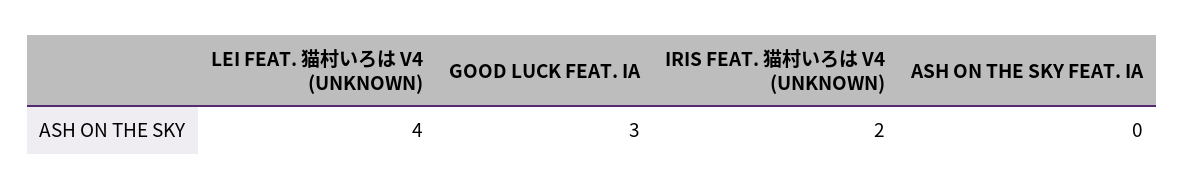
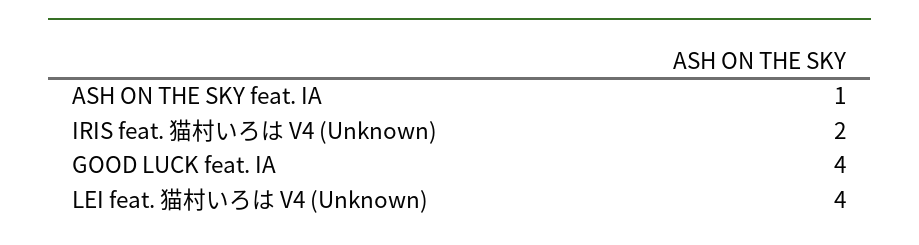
GOOD LUCK FEAT. IA: 3 -> 4
ASH ON THE SKY FEAT. IA: 0 -> 1

